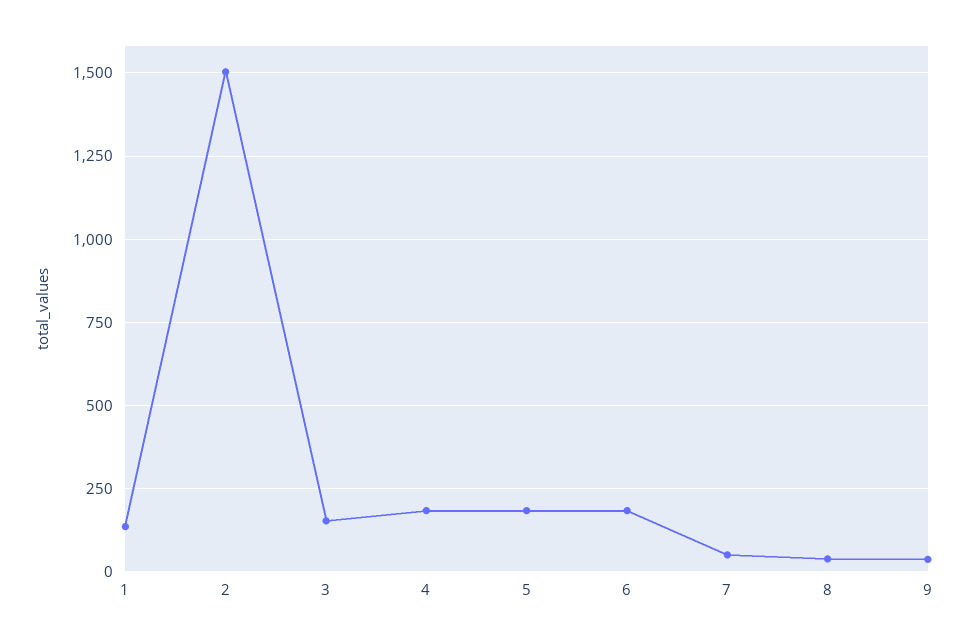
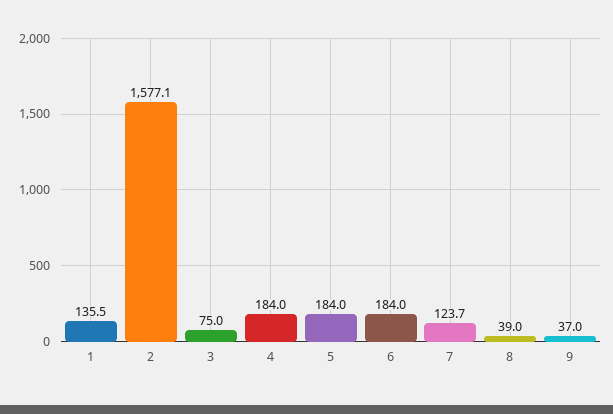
2: 1500 -> 1577.1
3: 150 -> 75
7: 50 -> 123.7

